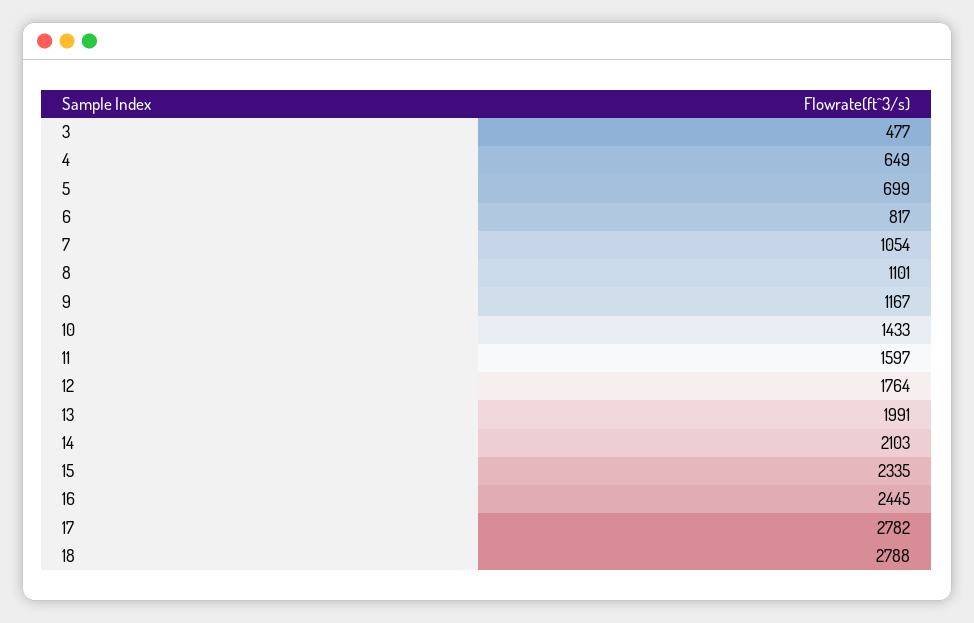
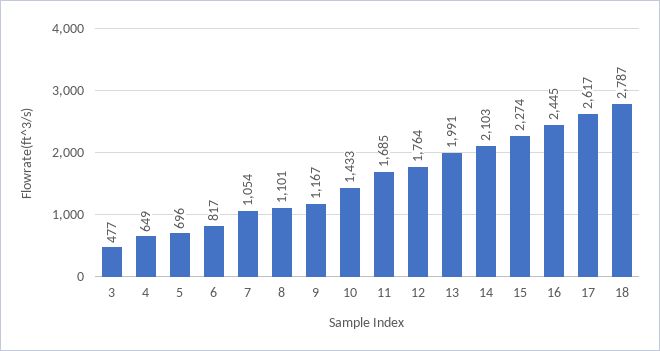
5: 699 -> 696
11: 1597 -> 1685
15: 2335 -> 2274
17: 2782 -> 2617
18: 2788 -> 2787

